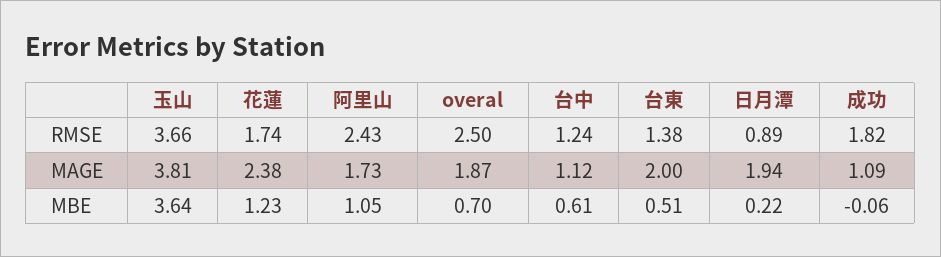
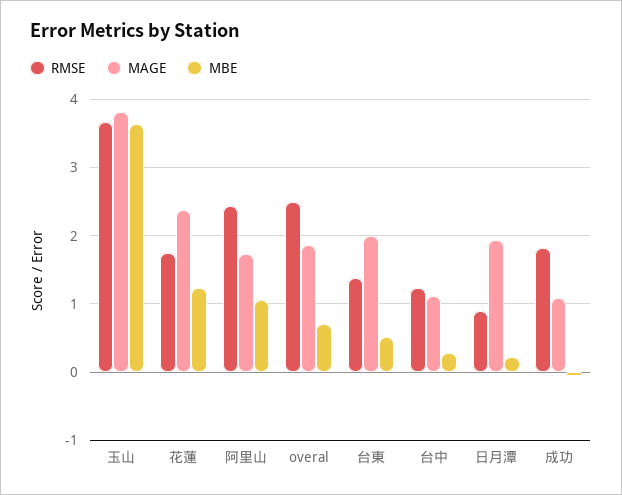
MBE, 台中: 0.61 -> 0.3

